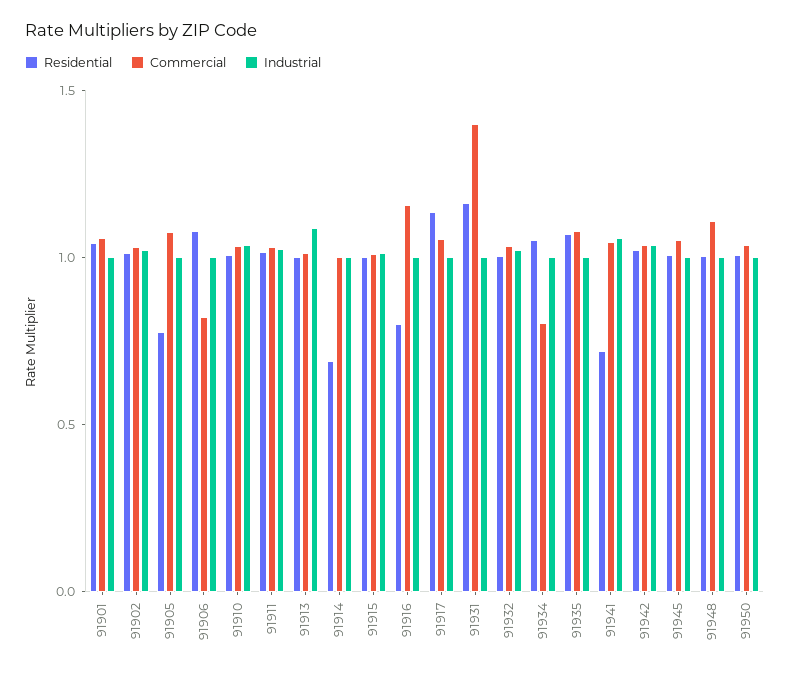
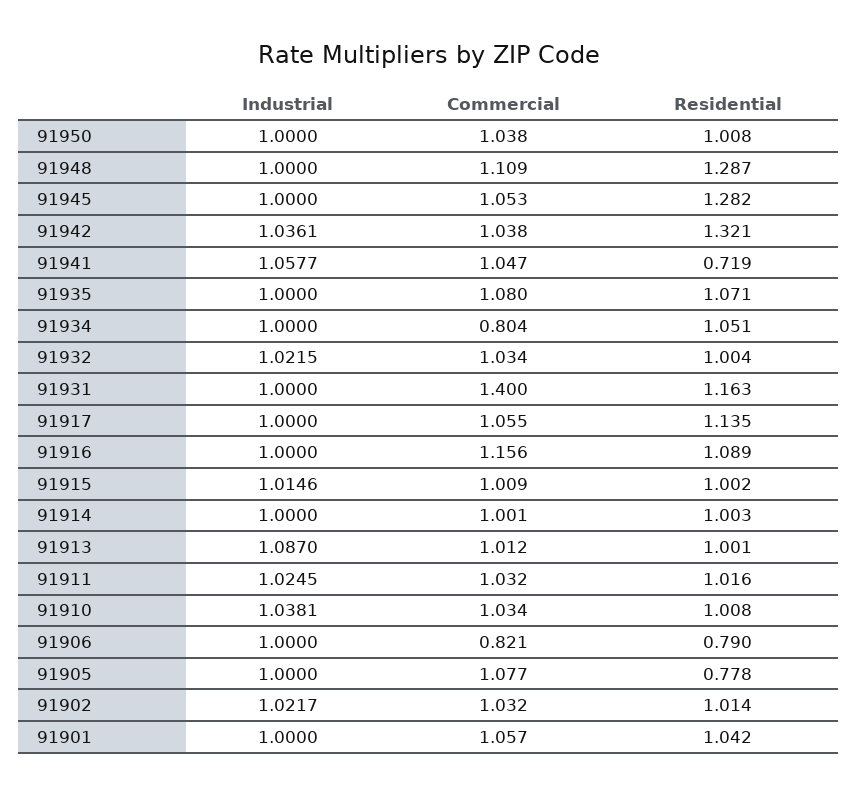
Residential, 91906: 1.1 -> 0.79
Residential, 91914: 0.7 -> 1.003
Residential, 91916: 0.8 -> 1.089
Residential, 91942: 1 -> 1.321
Residential, 91945: 1 -> 1.282
Residential, 91948: 1 -> 1.287

